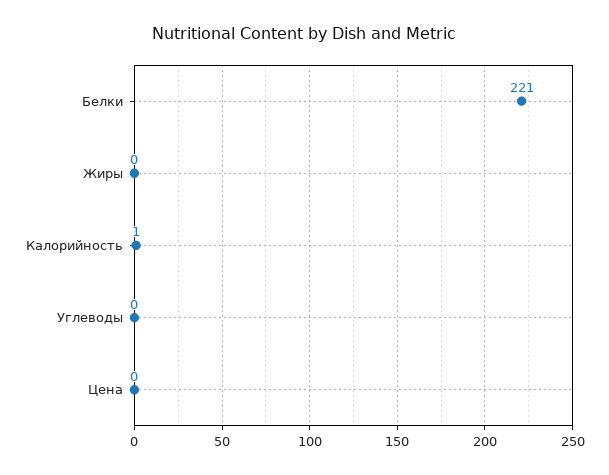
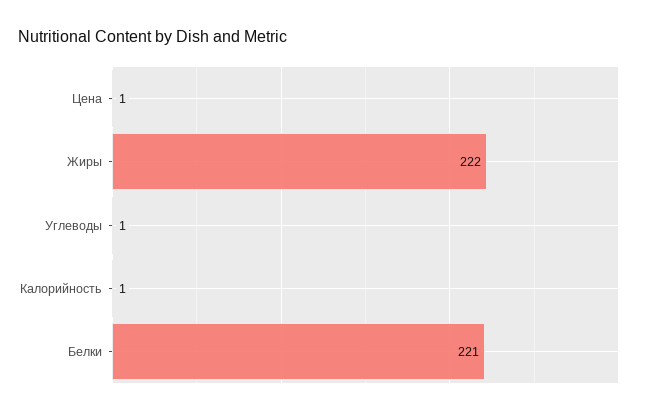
Жиры: 0 -> 222
Углеводы: 0 -> 1
Цена: 0 -> 1

